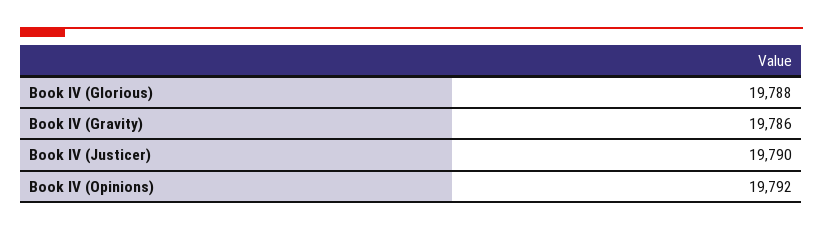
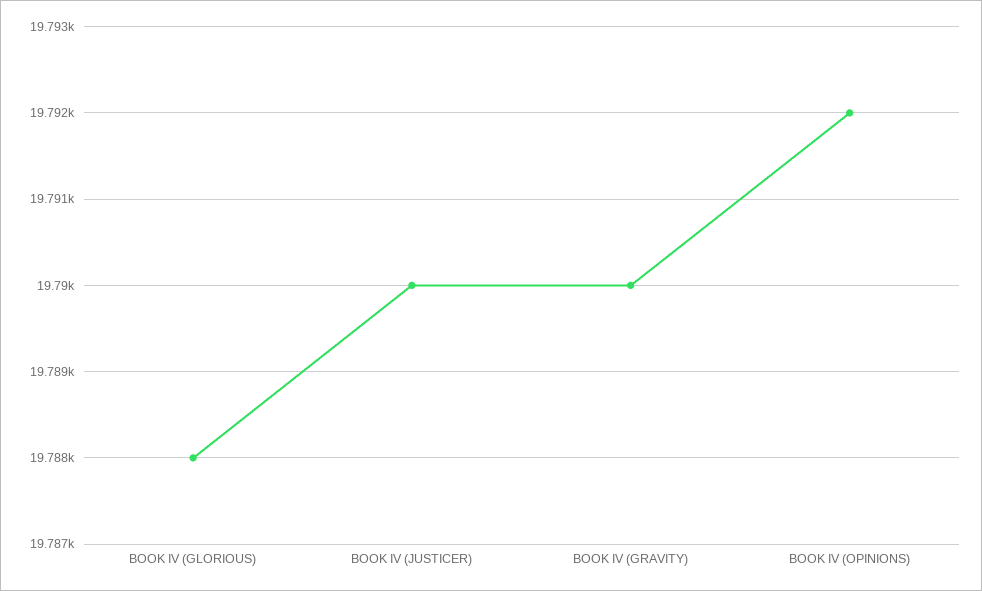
Book IV (Gravity): 19786 -> 19790

